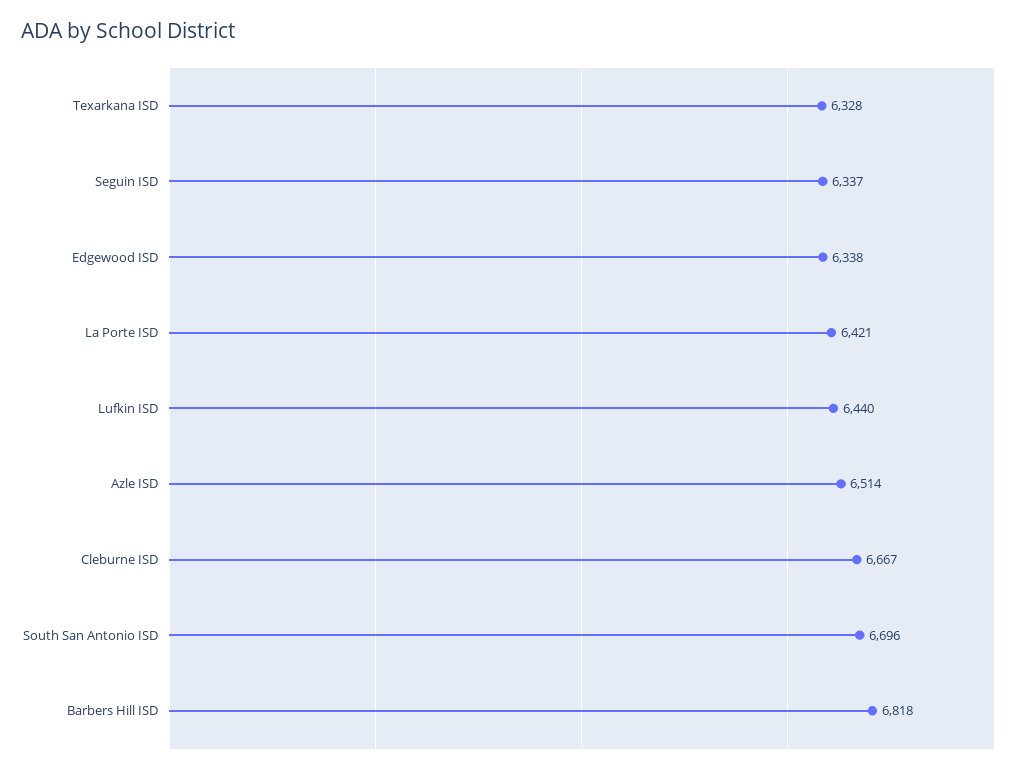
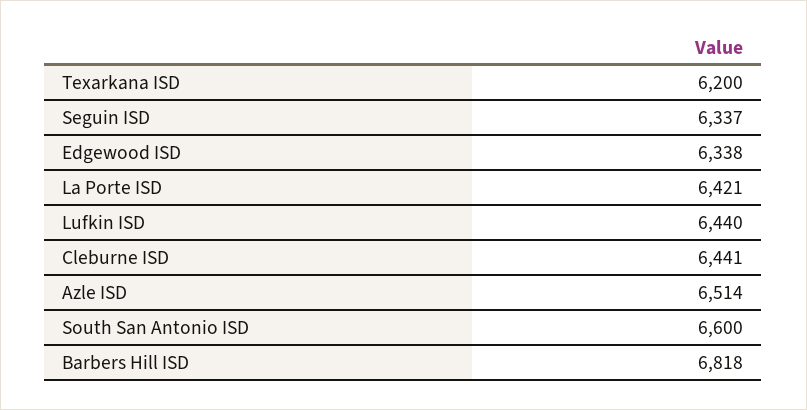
Texarkana ISD: 6328 -> 6200
Cleburne ISD: 6667 -> 6441
South San Antonio ISD: 6696 -> 6600

